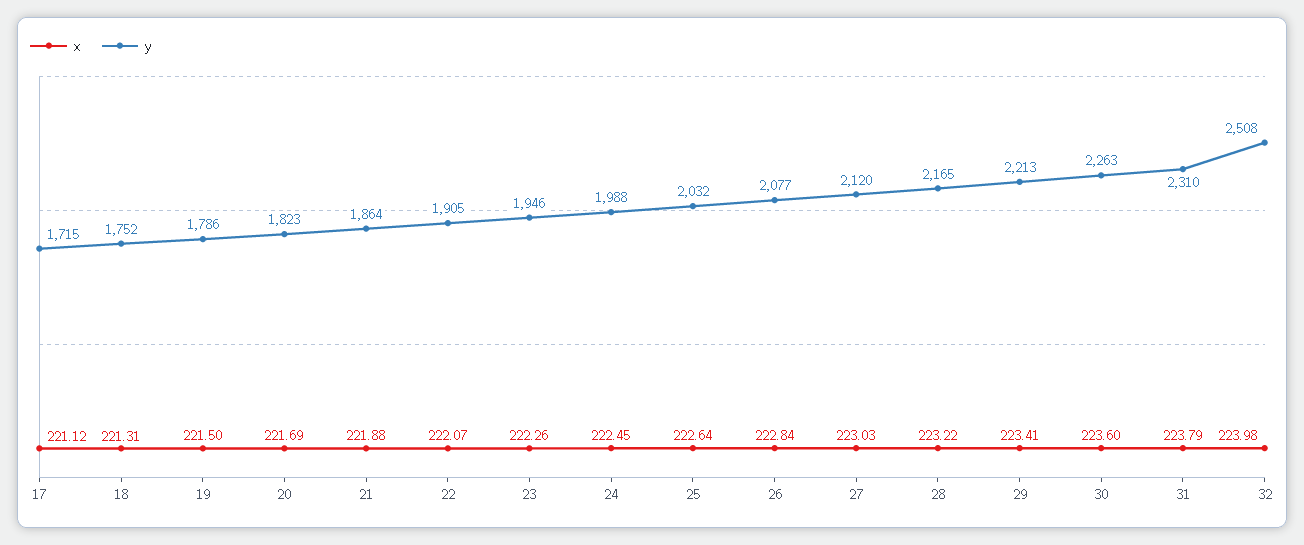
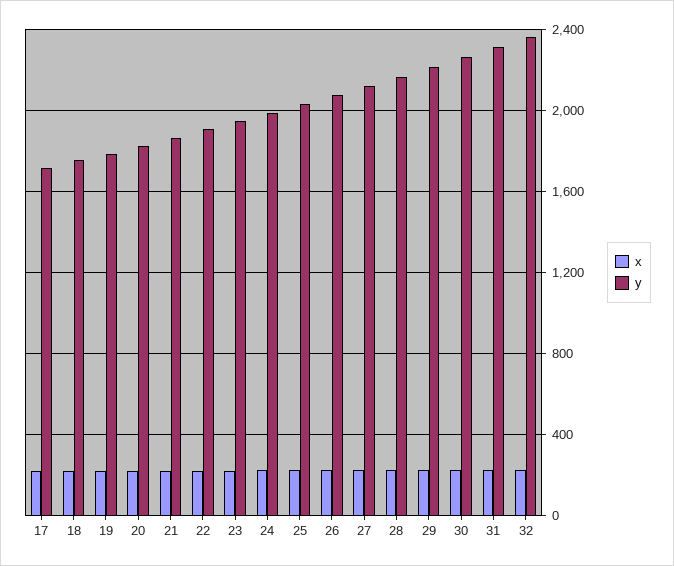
y, 32: 2508 -> 2350

